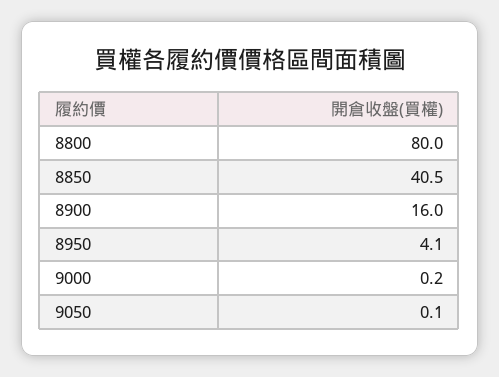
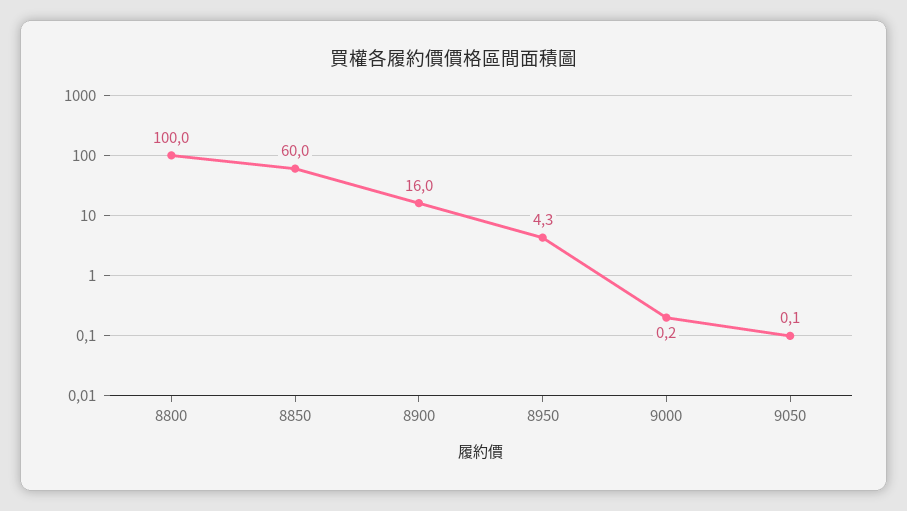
8800: 80 -> 100
8850: 40.5 -> 60
8950: 4.1 -> 4.3

